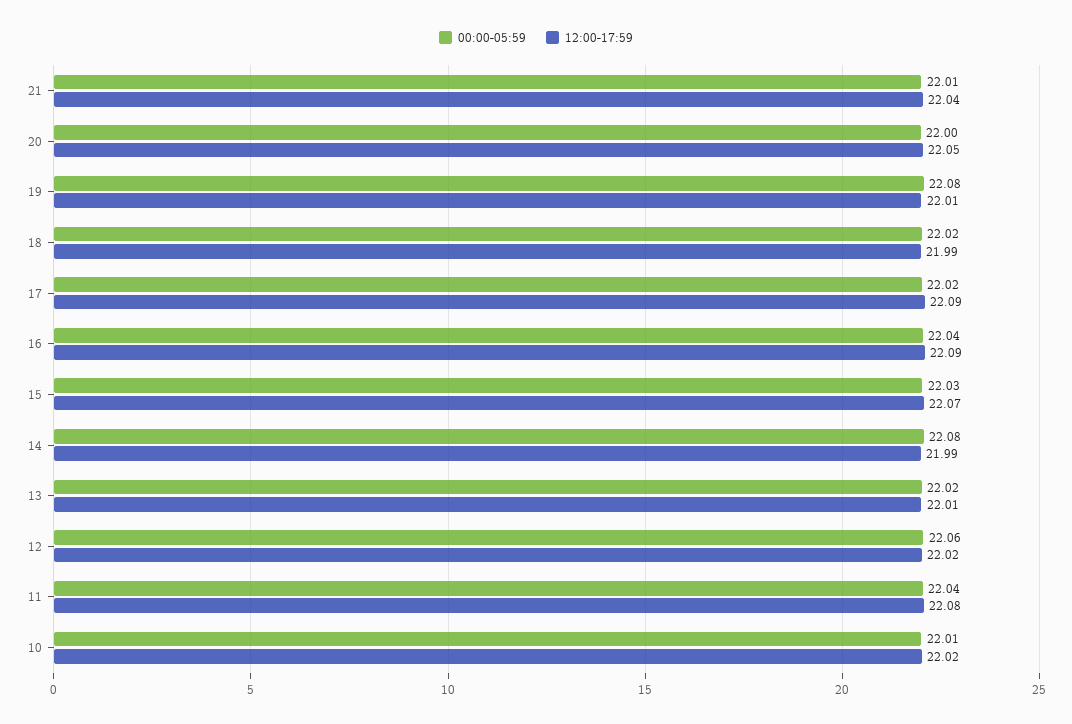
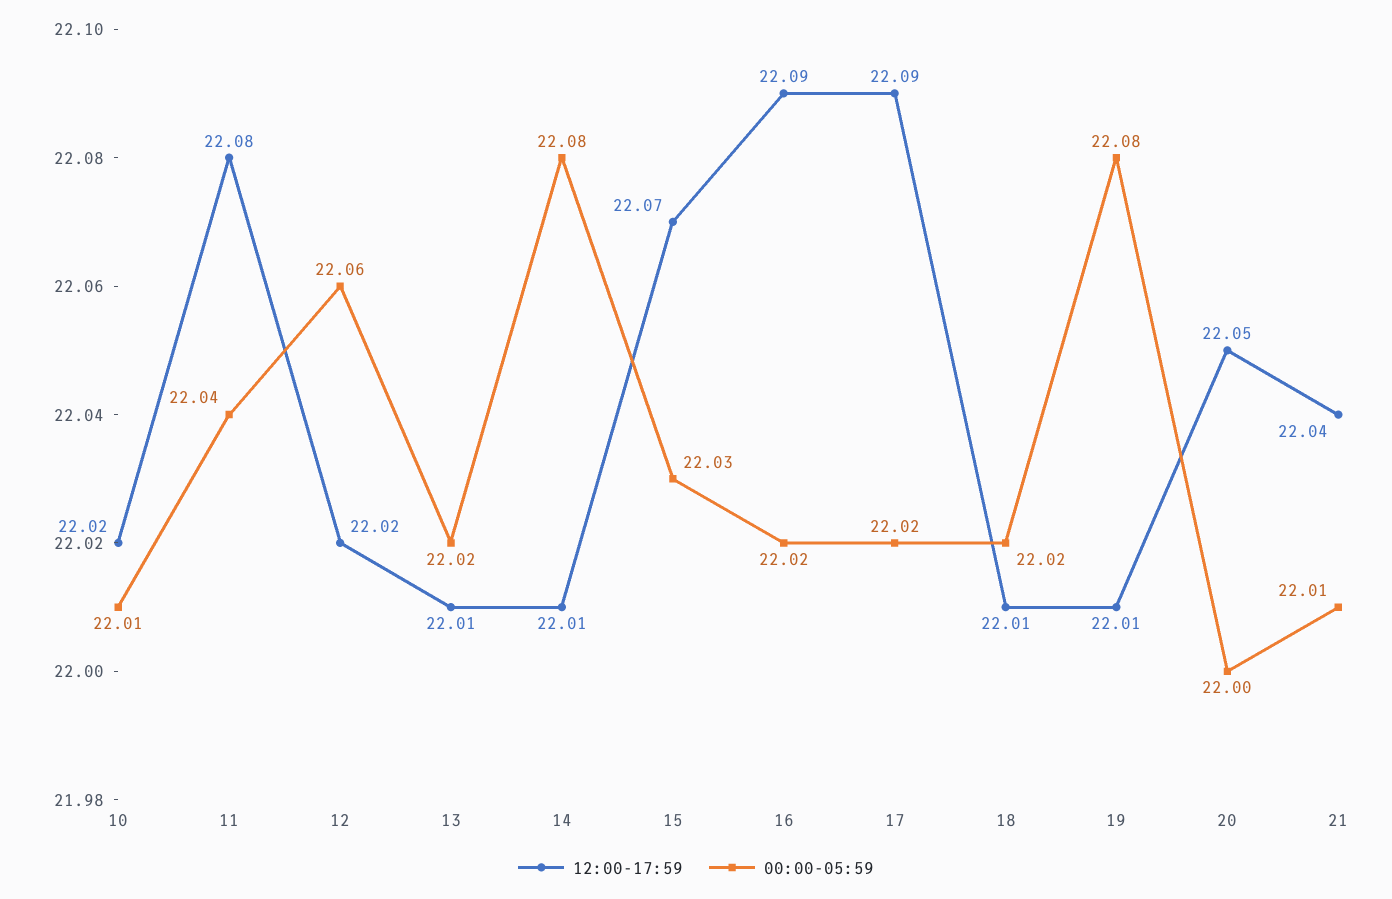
12:00-17:59, 18: 21.99 -> 22.01
00:00-05:59, 16: 22.04 -> 22.02
12:00-17:59, 14: 21.99 -> 22.01

